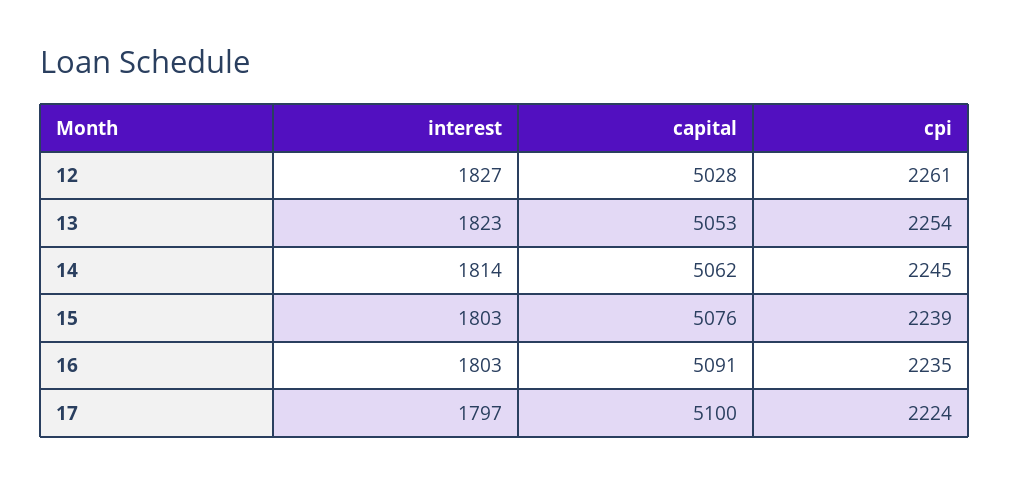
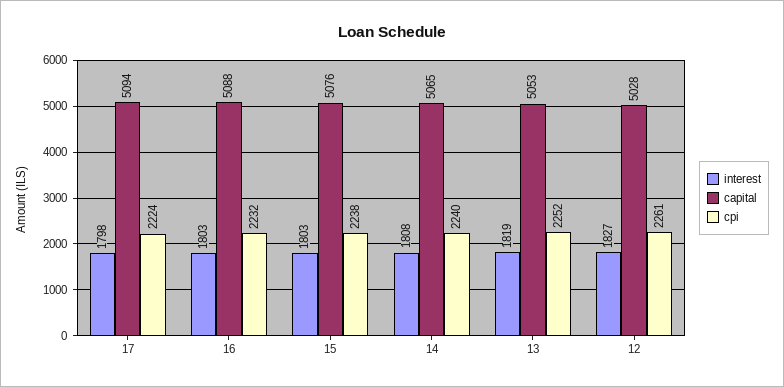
interest, 13: 1823 -> 1819
cpi, 13: 2254 -> 2252
interest, 14: 1814 -> 1808
capital, 14: 5062 -> 5065
cpi, 14: 2245 -> 2240
cpi, 15: 2239 -> 2238
capital, 16: 5091 -> 5088
cpi, 16: 2235 -> 2232
interest, 17: 1797 -> 1798
capital, 17: 5100 -> 5094

